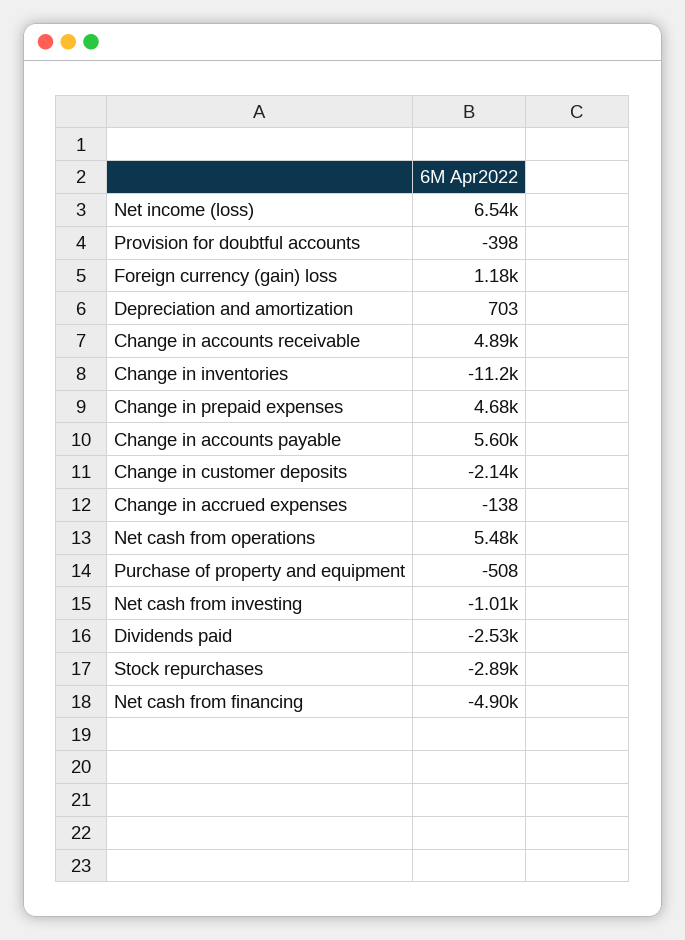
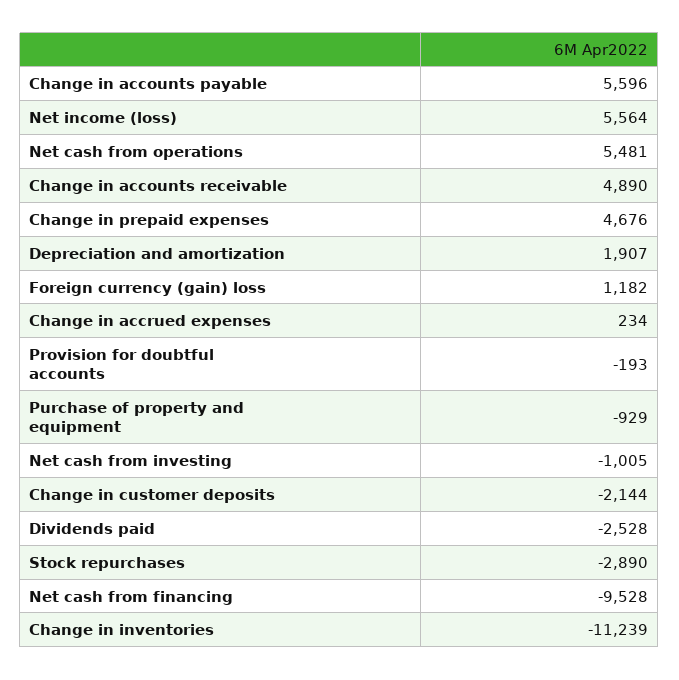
Net income (loss): 6540 -> 5564
Provision for doubtful accounts: -398 -> -193
Depreciation and amortization: 703 -> 1907
Change in accrued expenses: -138 -> 234
Purchase of property and equipment: -508 -> -929
Net cash from financing: -4900 -> -9528

